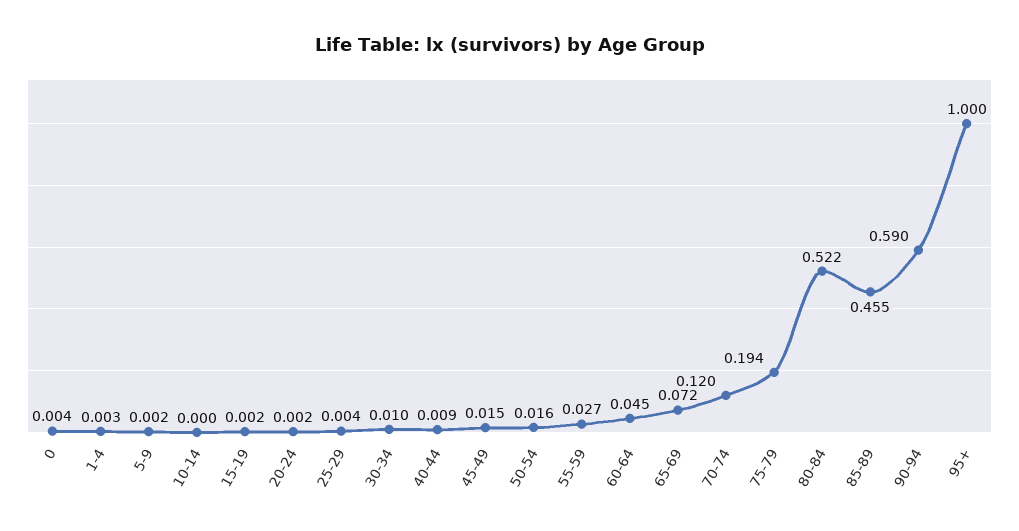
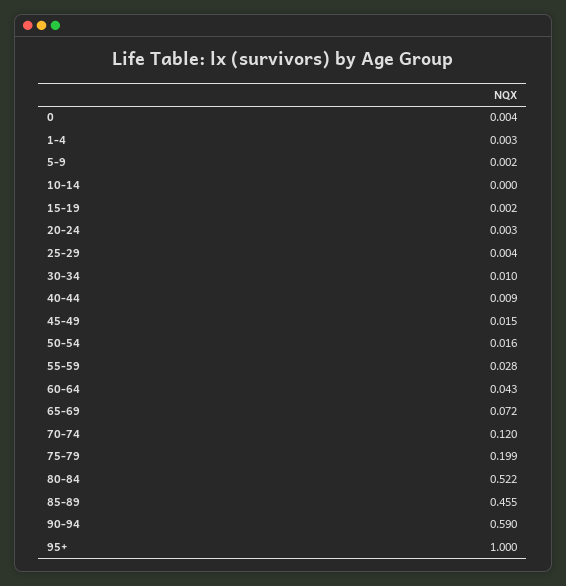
20-24: 0.002 -> 0.003
55-59: 0.027 -> 0.028
60-64: 0.045 -> 0.043
75-79: 0.194 -> 0.199

